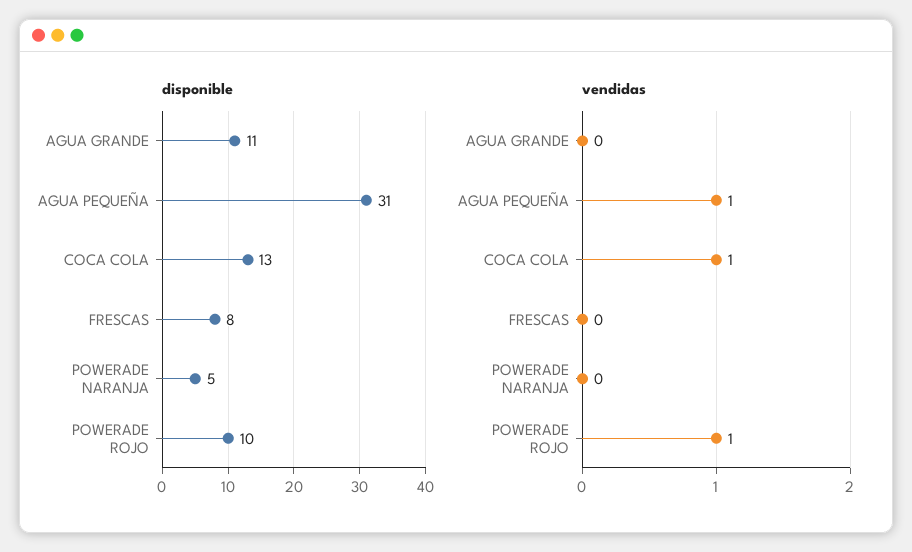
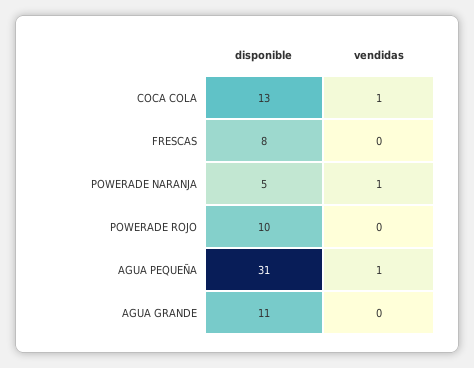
vendidas, POWERADE NARANJA: 0 -> 1
vendidas, POWERADE ROJO: 1 -> 0

